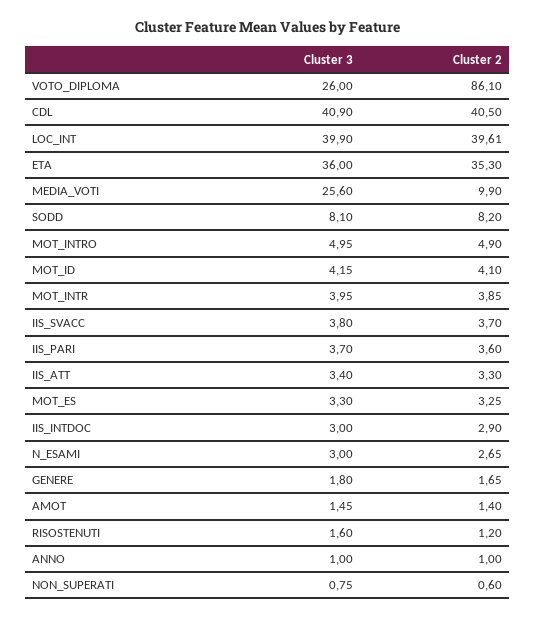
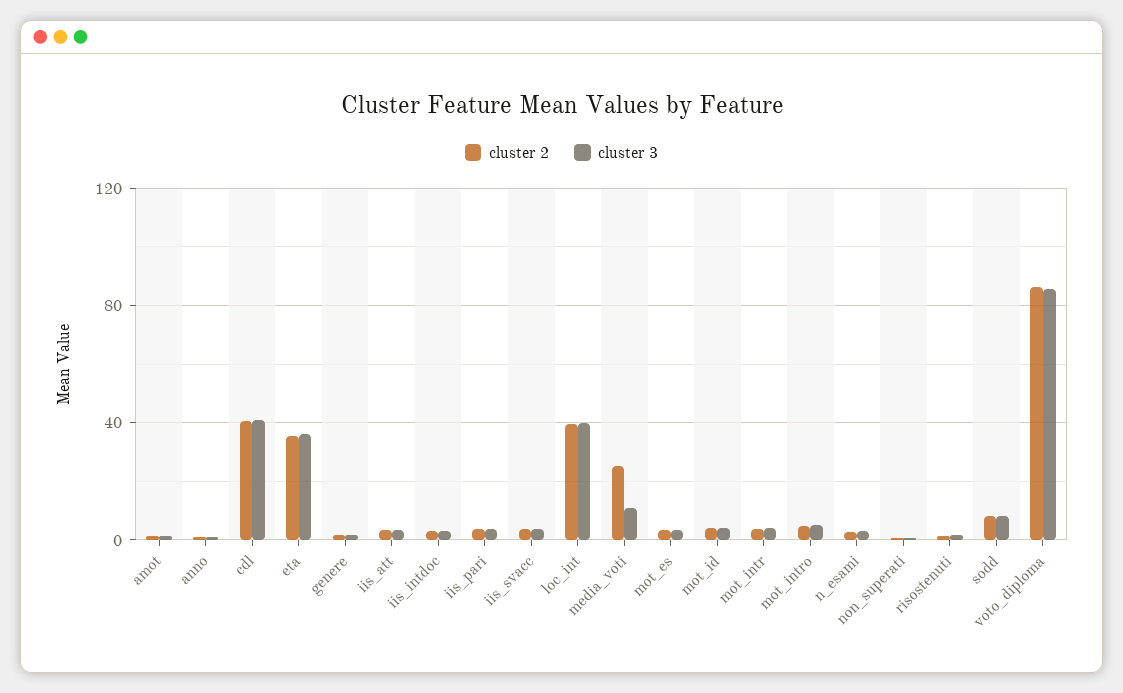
Cluster 3, VOTO_DIPLOMA: 26 -> 85
Cluster 3, MEDIA_VOTI: 25.6 -> 10
Cluster 2, MEDIA_VOTI: 9.9 -> 25

